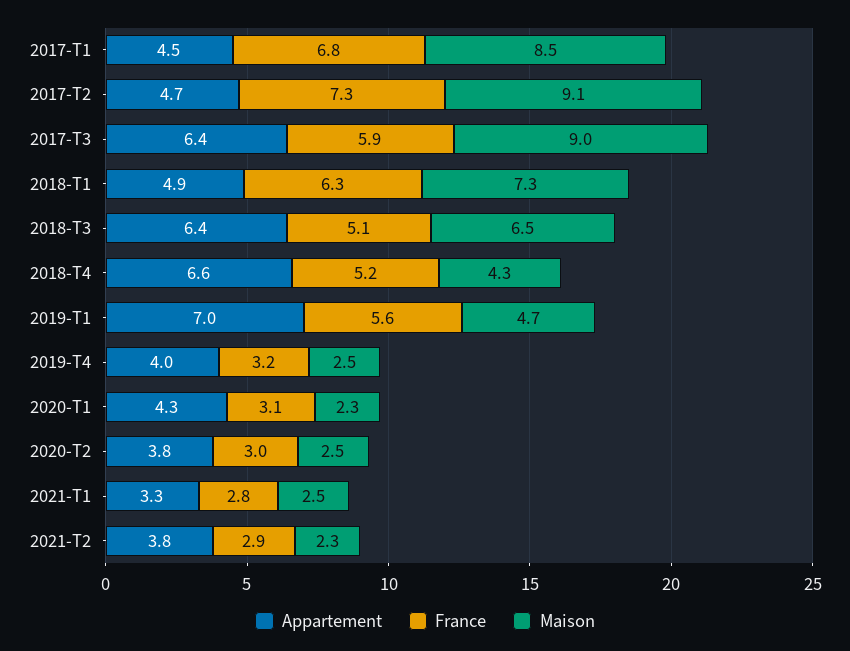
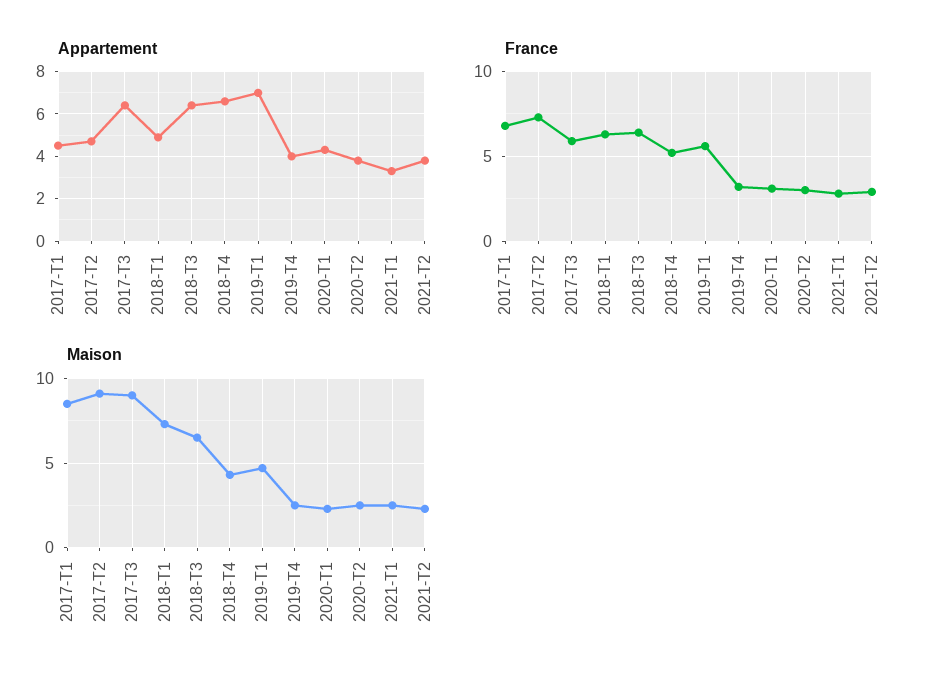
France, 2018-T3: 5.1 -> 6.5

